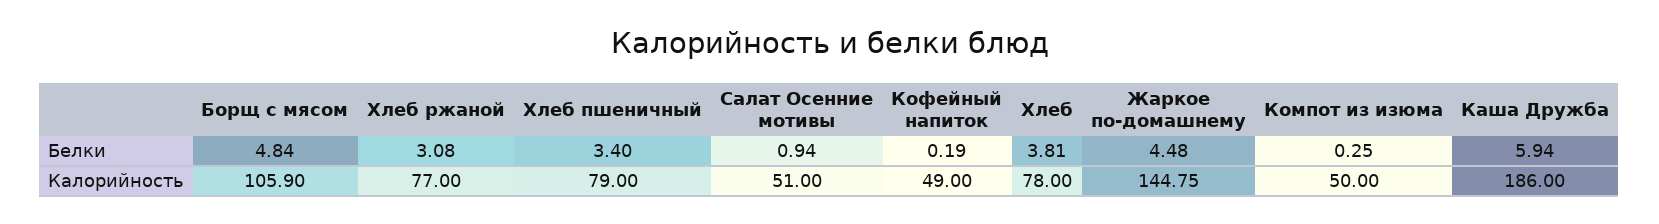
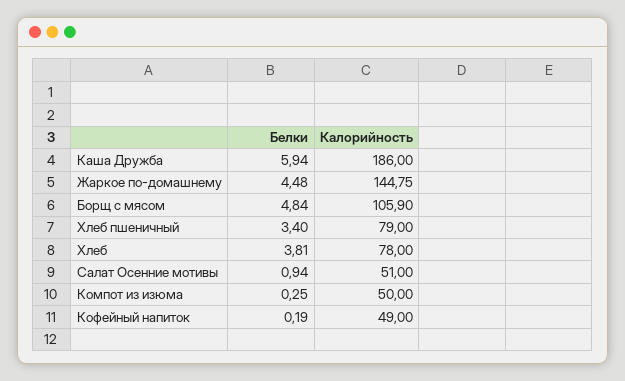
Хлеб ржаной, Белки: 3.08 -> none
Хлеб ржаной, Калорийность: 77 -> none

